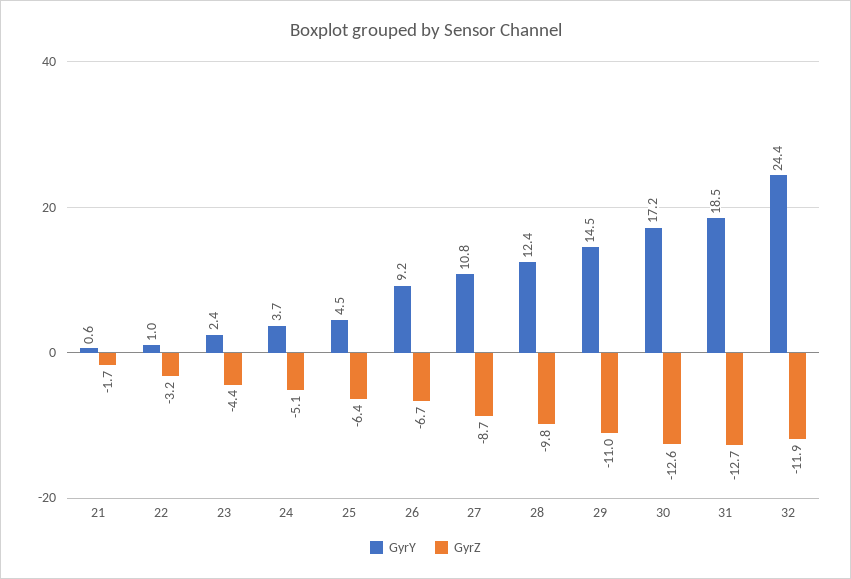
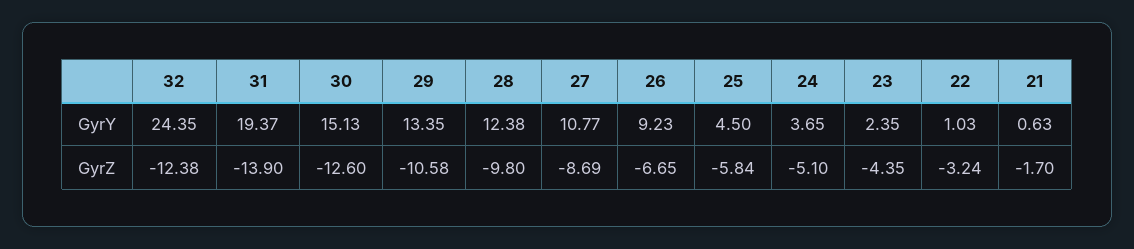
GyrZ, 25: -6.4 -> -5.84
GyrY, 29: 14.5 -> 13.35
GyrZ, 29: -11 -> -10.58
GyrY, 30: 17.2 -> 15.13
GyrY, 31: 18.5 -> 19.37
GyrZ, 31: -12.7 -> -13.9
GyrZ, 32: -11.9 -> -12.38

